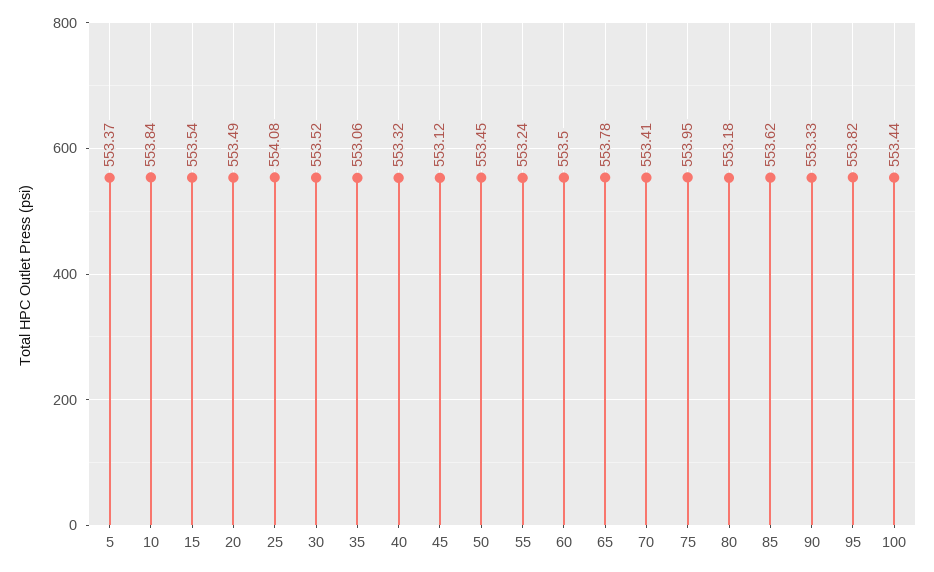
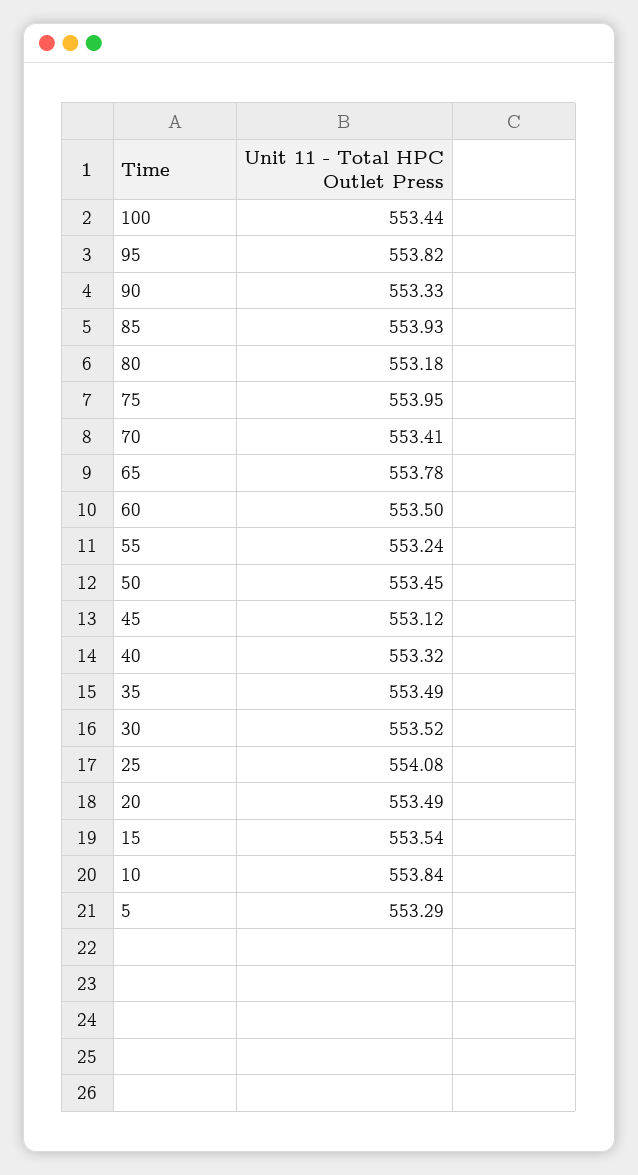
5: 553.37 -> 553.29
35: 553.06 -> 553.49
85: 553.62 -> 553.93

